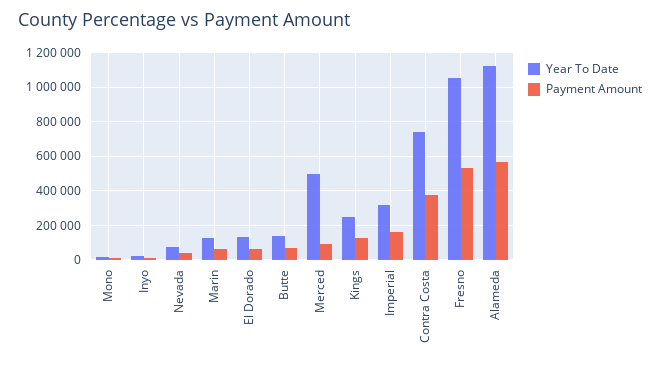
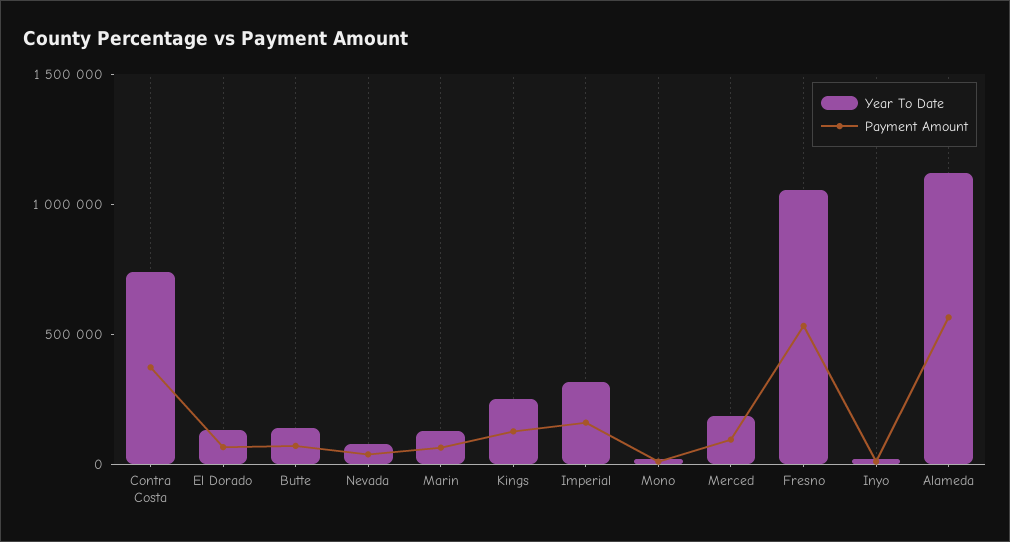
Year To Date, Merced: 500000 -> 200000

